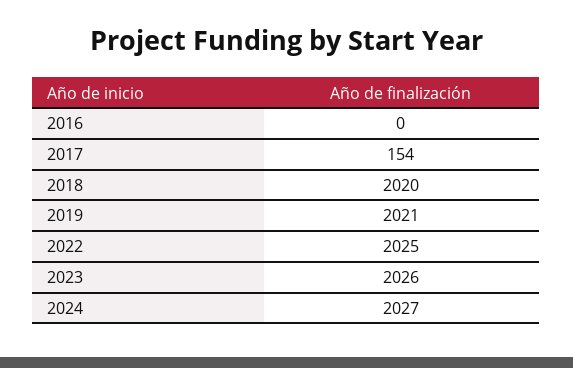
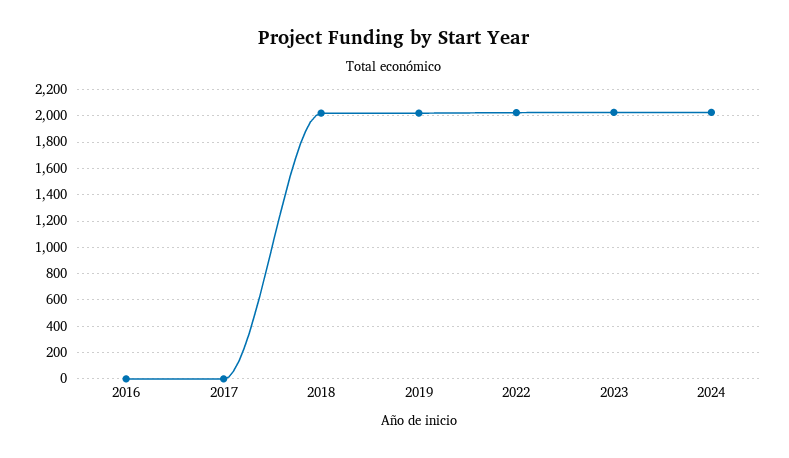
2017: 154 -> 0

